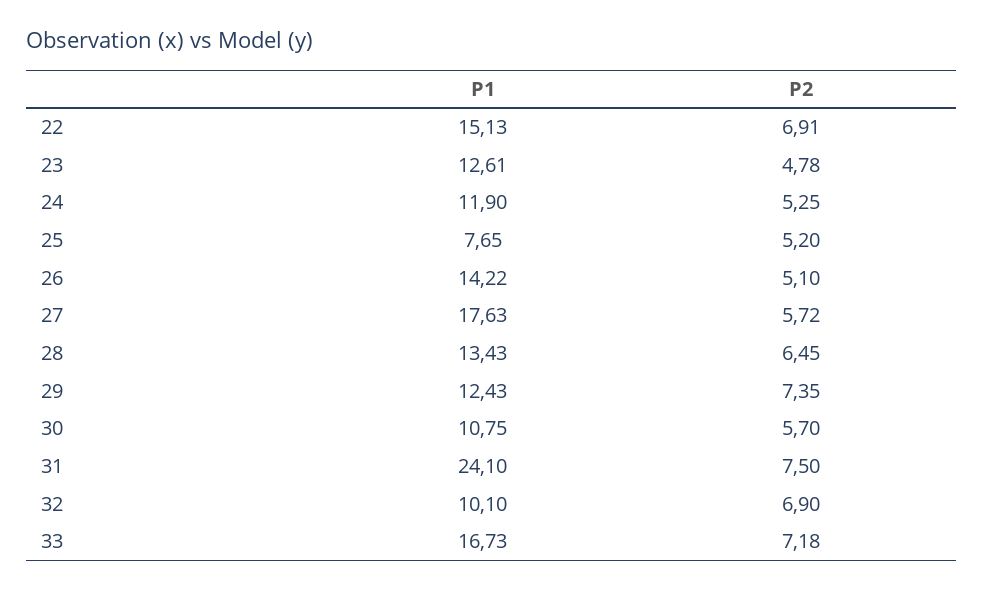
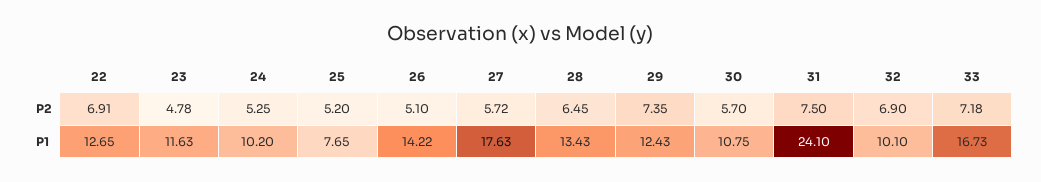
P1, 22: 15.13 -> 12.65
P1, 23: 12.61 -> 11.63
P1, 24: 11.9 -> 10.2

